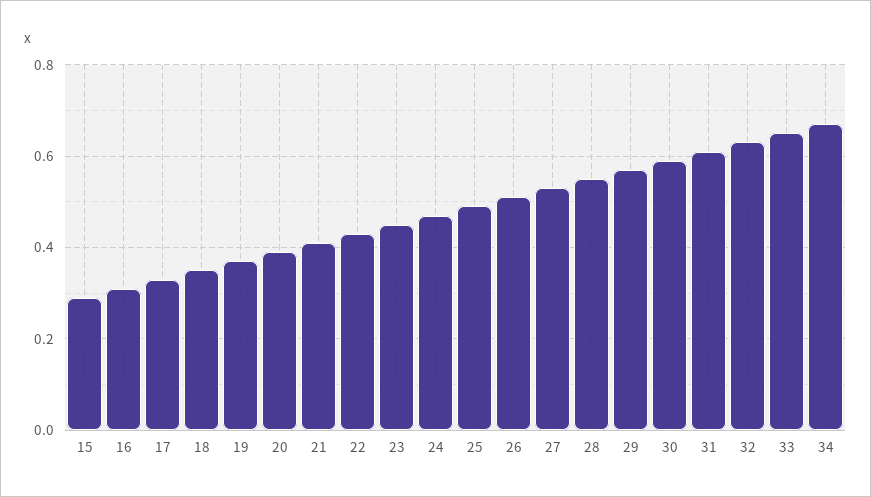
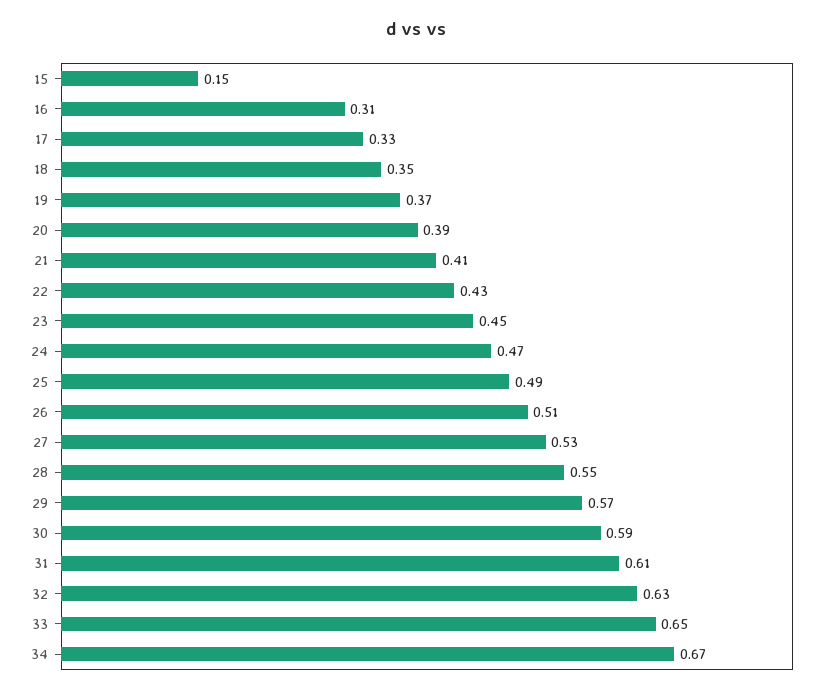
15: 0.3 -> 0.15

